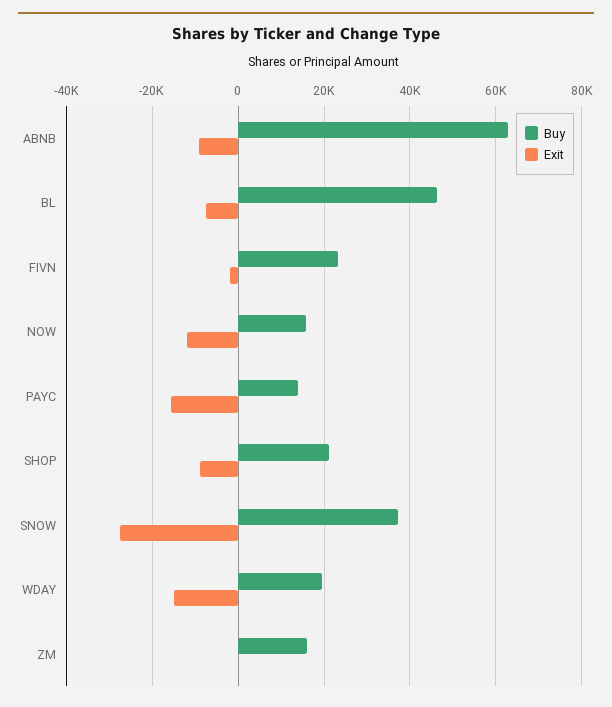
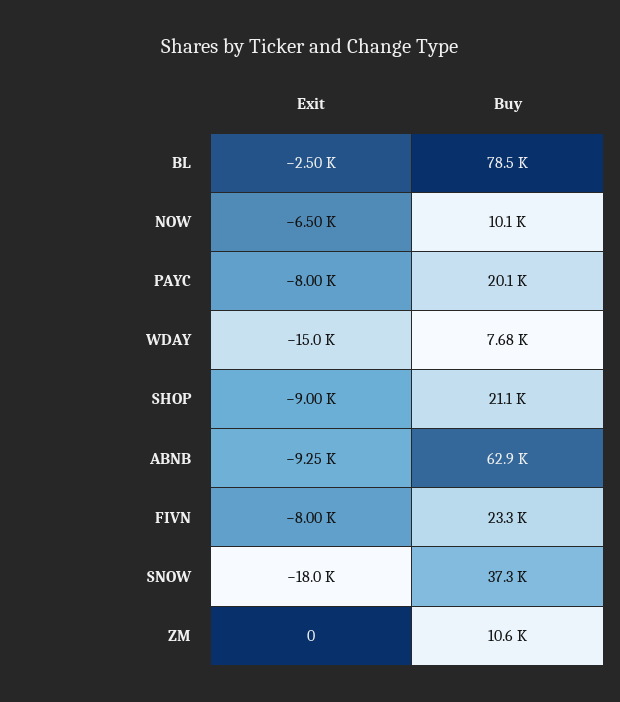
Buy, BL: 46000 -> 78500
Exit, BL: -8000 -> -2500
Exit, FIVN: -2000 -> -8000
Buy, NOW: 16000 -> 10100
Exit, NOW: -12000 -> -6500
Buy, PAYC: 14000 -> 20100
Exit, PAYC: -16000 -> -8000
Exit, SNOW: -28000 -> -18000
Buy, WDAY: 20000 -> 7680
Buy, ZM: 16000 -> 10600

